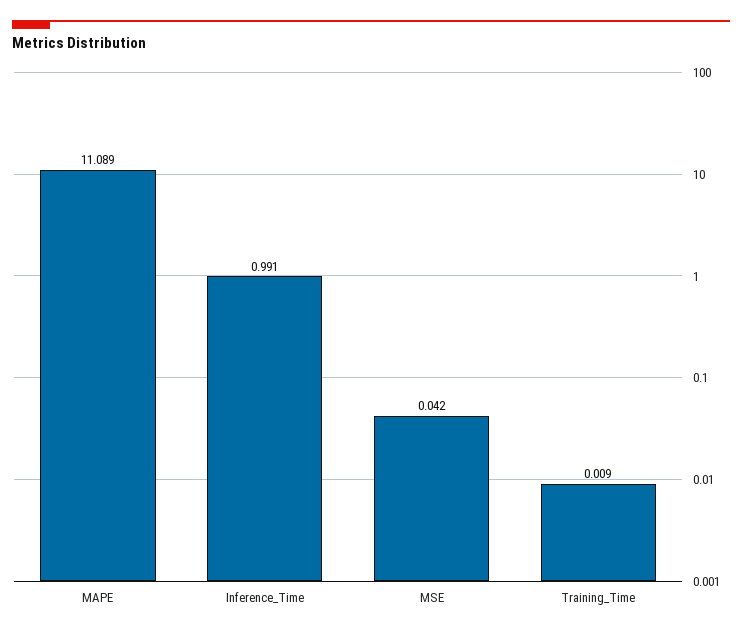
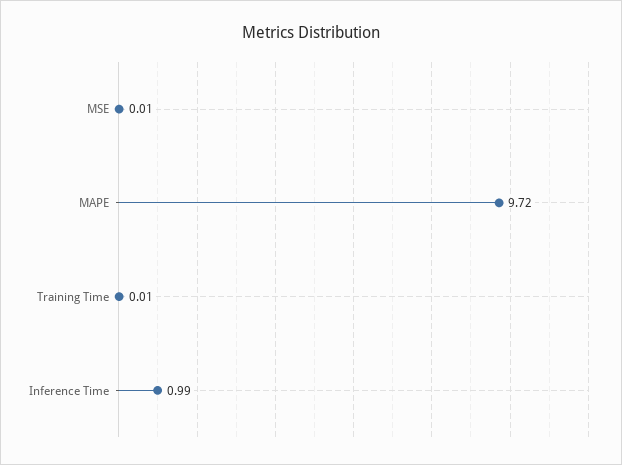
MAPE: 11.089 -> 9.72
MSE: 0.042 -> 0.01

